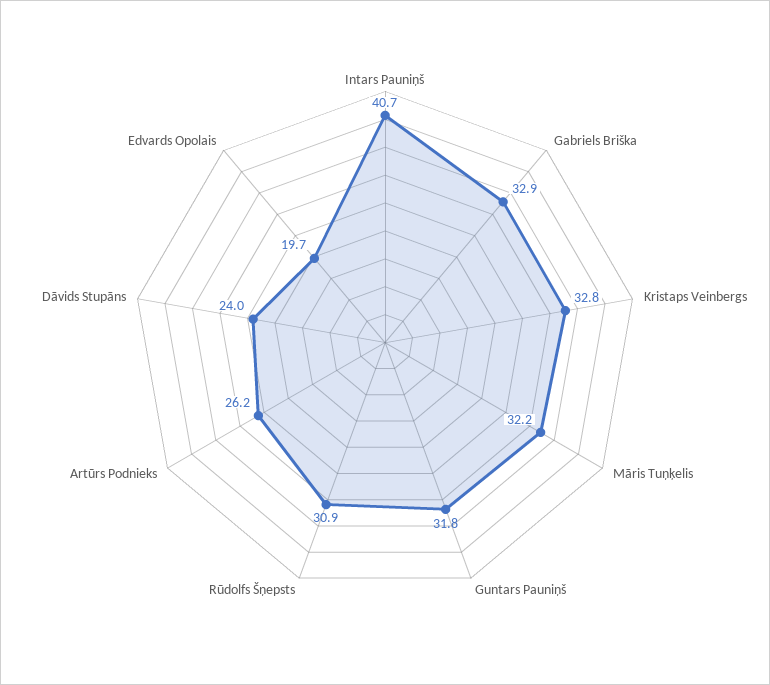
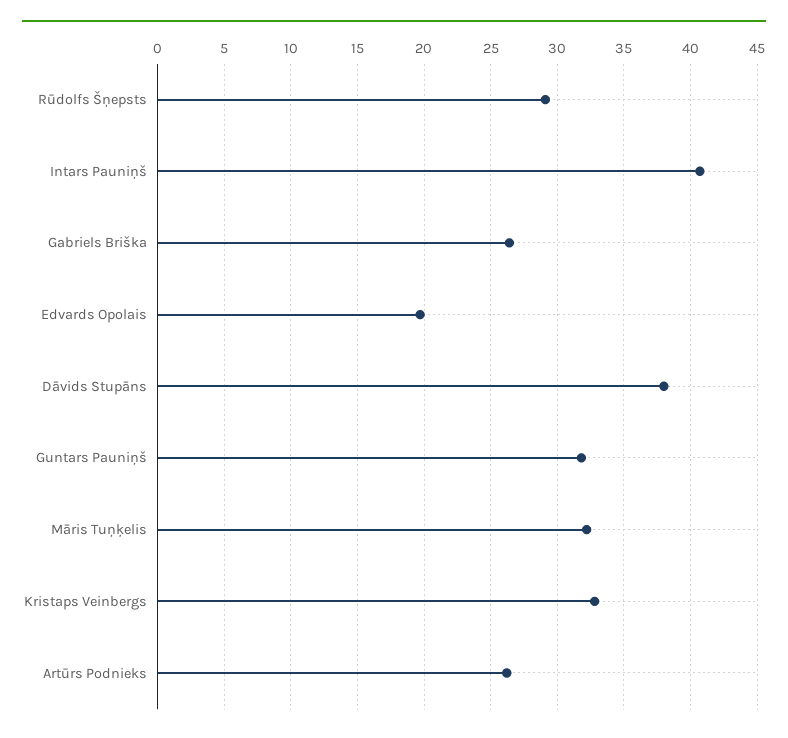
Gabriels Briška: 32.9 -> 26.5
Rūdolfs Šņepsts: 30.9 -> 29
Dāvids Stupāns: 24 -> 38

